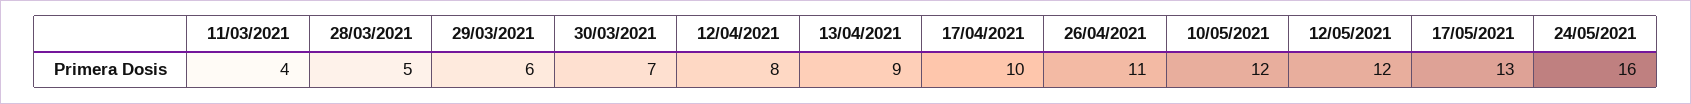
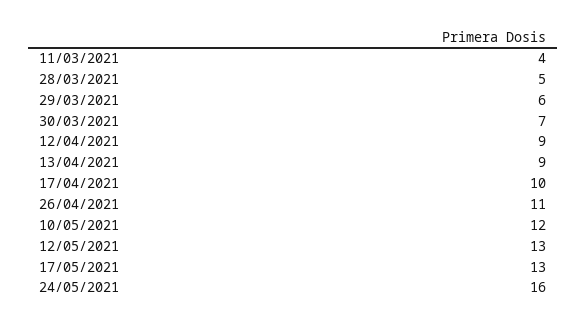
12/04/2021: 8 -> 9
12/05/2021: 12 -> 13

